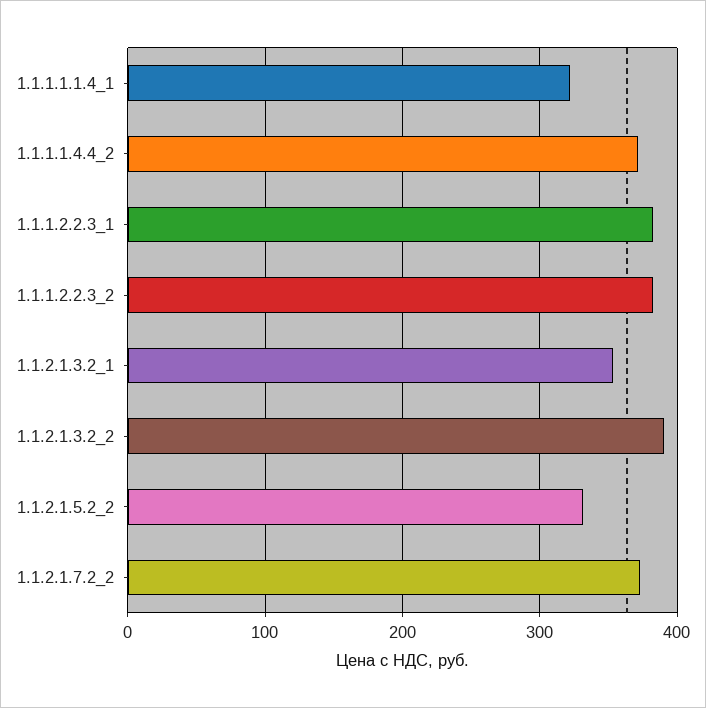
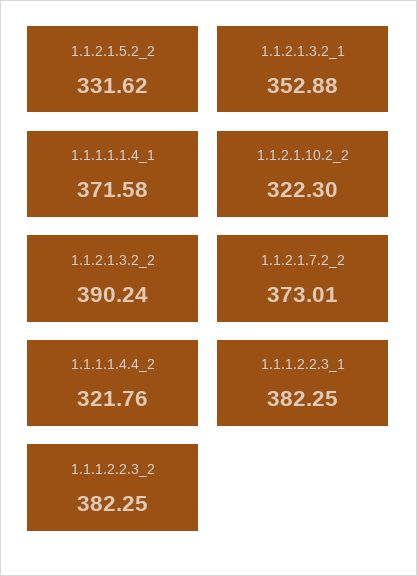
1.1.1.1.1.4_1: 320 -> 371.58
1.1.1.1.4.4_2: 370 -> 321.76
1.1.2.1.10.2_2: none -> 322.3

